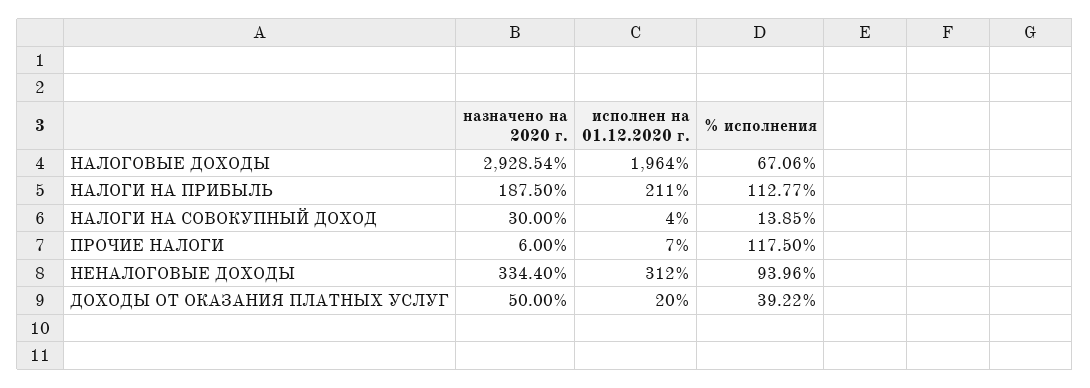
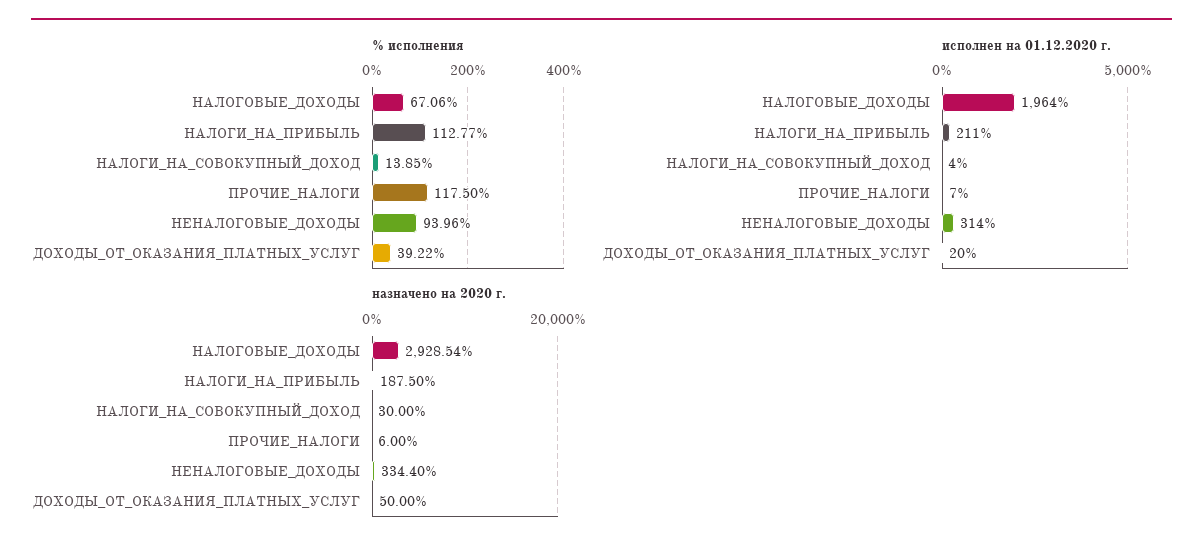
исполнен на 01.12.2020 г., НЕНАЛОГОВЫЕ ДОХОДЫ: 312 -> 314

